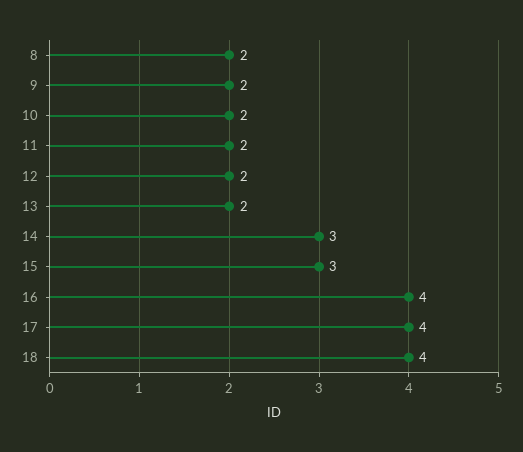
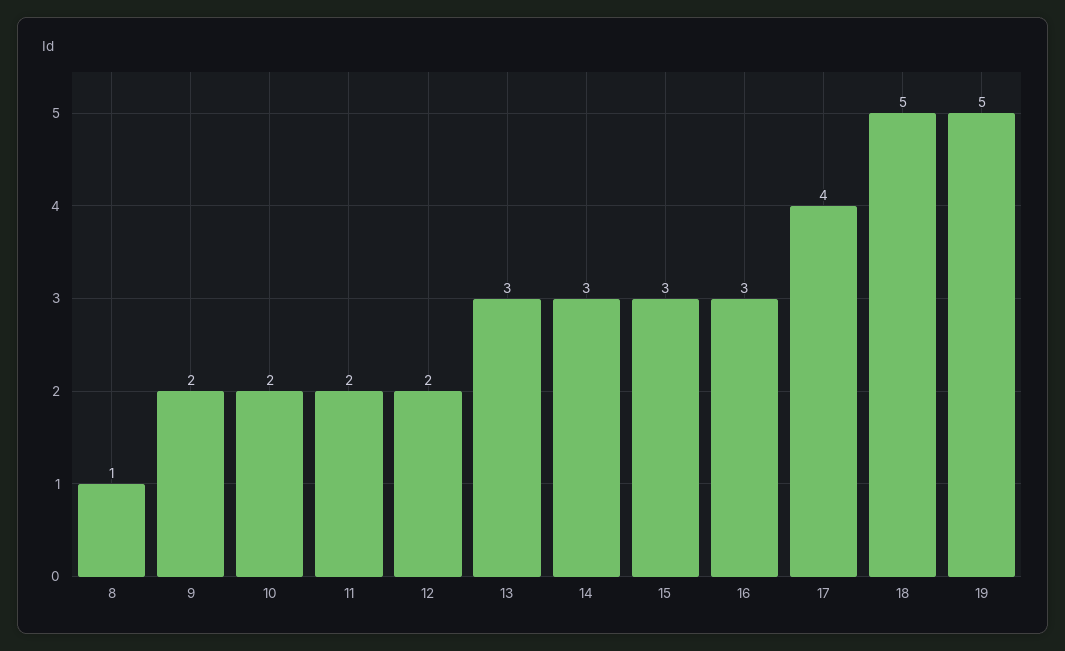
8: 2 -> 1
13: 2 -> 3
16: 4 -> 3
18: 4 -> 5
19: none -> 5

